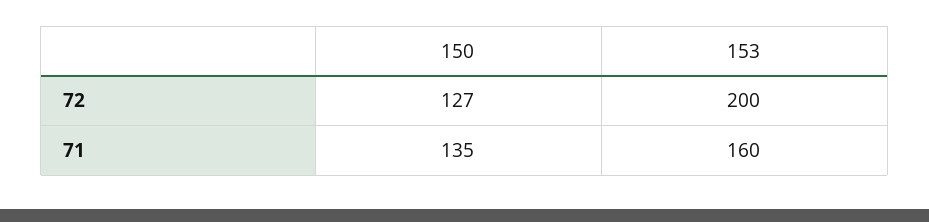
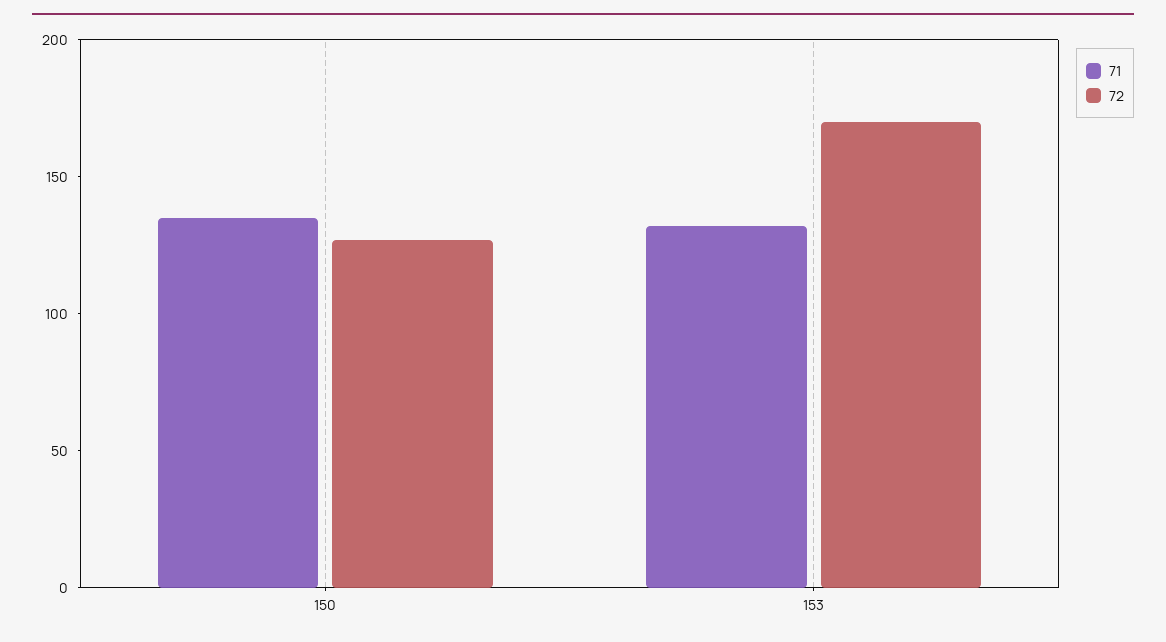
72, 153: 200 -> 170
71, 153: 160 -> 130

